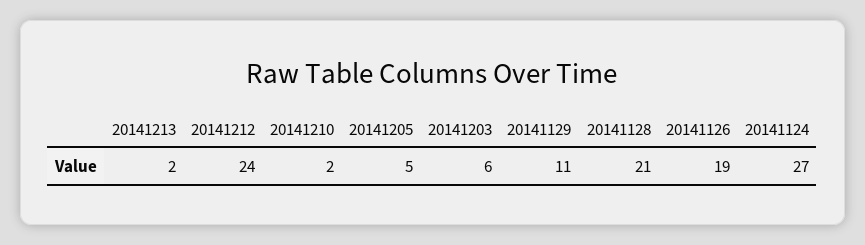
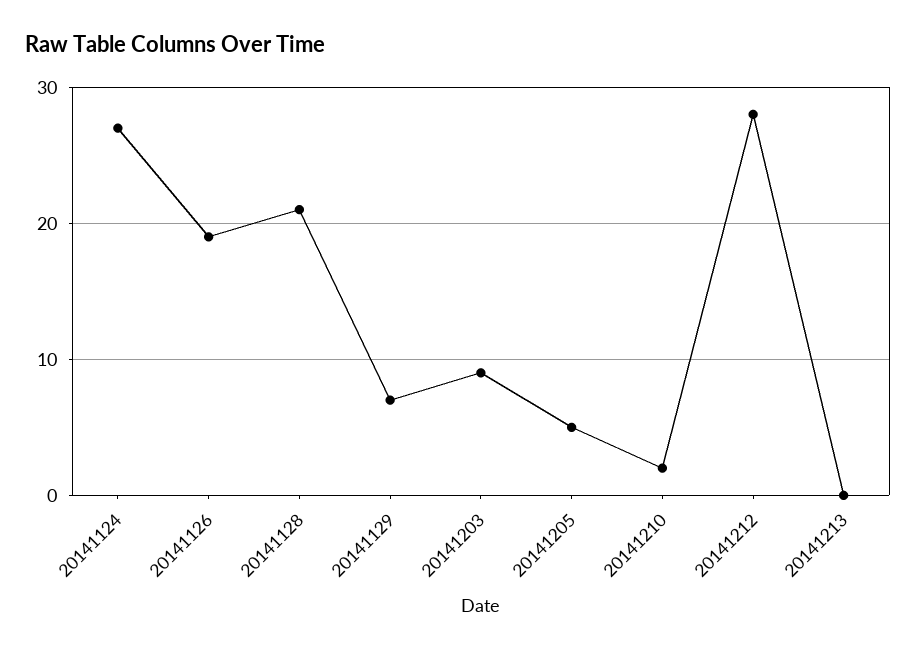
20141213: 2 -> 0
20141212: 24 -> 28
20141203: 6 -> 9
20141129: 11 -> 7

